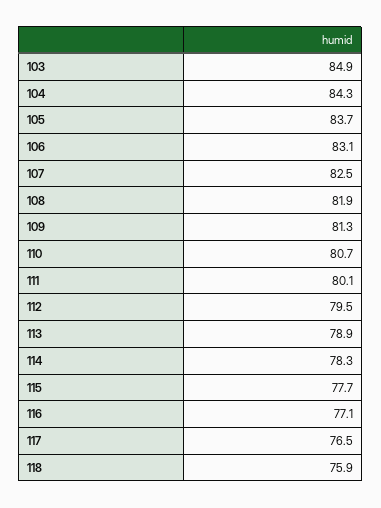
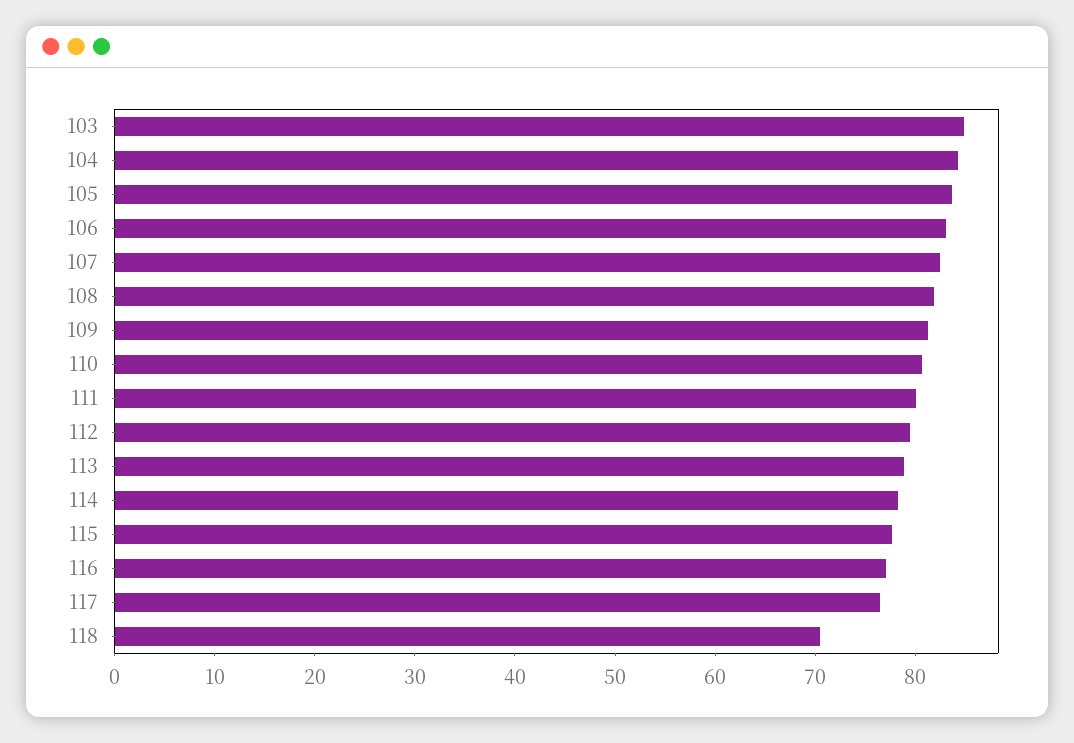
118: 75.9 -> 70

